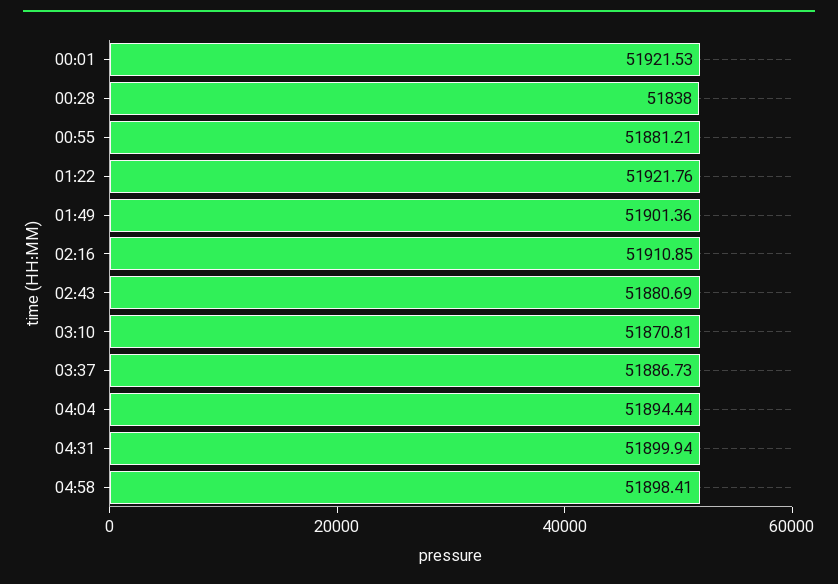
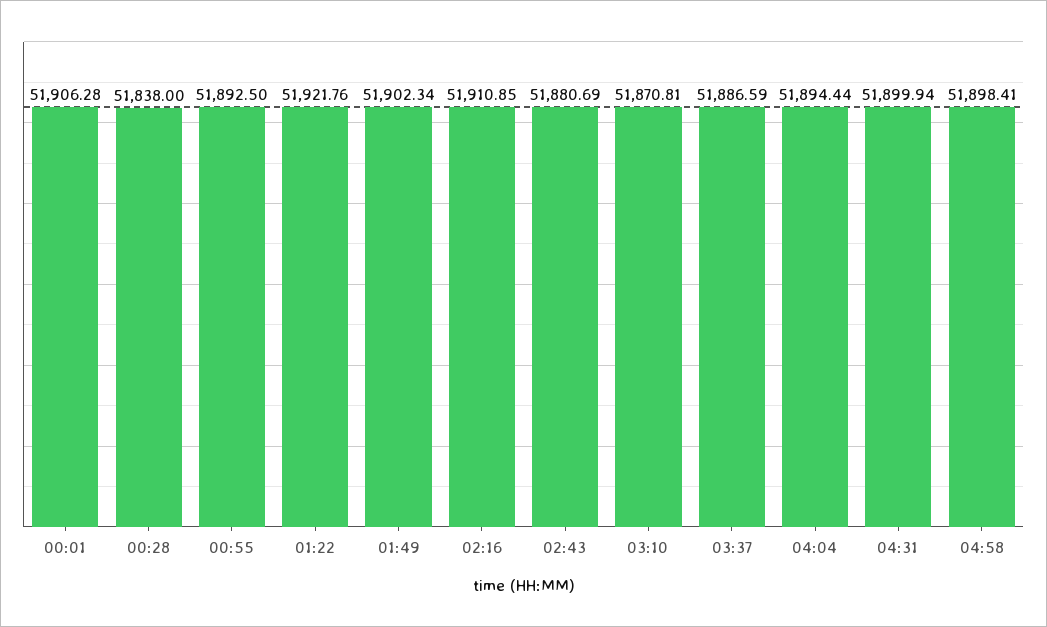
00:01: 51921.53 -> 51906.28
00:55: 51881.21 -> 51892.5
01:49: 51901.36 -> 51902.34
03:37: 51886.73 -> 51886.59

